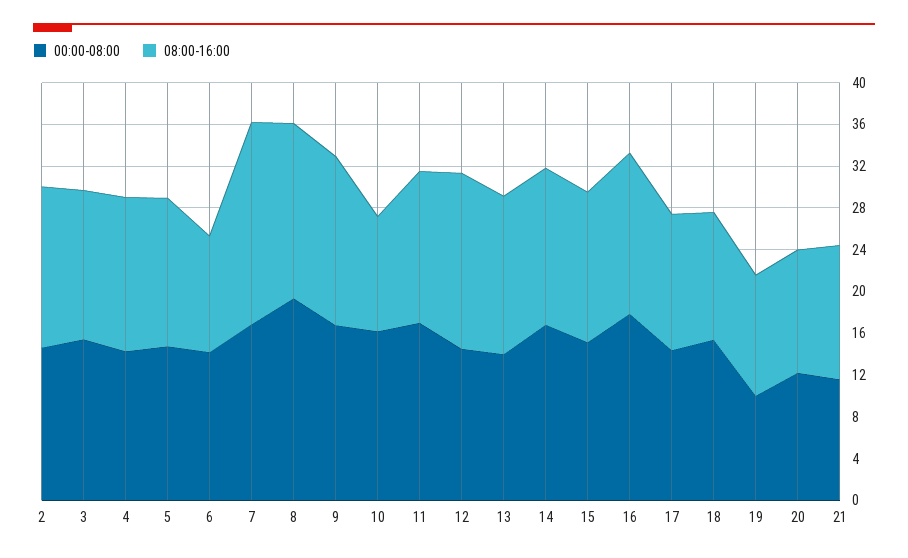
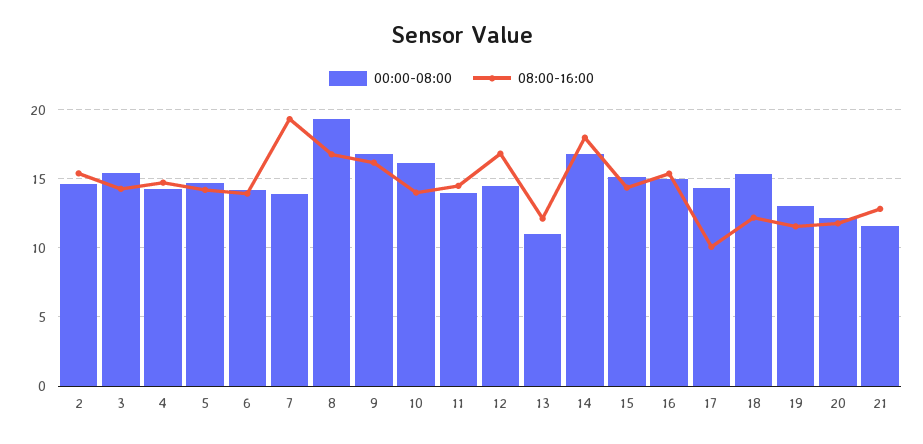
08:00-16:00, 6: 11 -> 14
00:00-08:00, 7: 17 -> 14
08:00-16:00, 10: 11 -> 14
00:00-08:00, 11: 17 -> 14
00:00-08:00, 13: 14 -> 11
08:00-16:00, 13: 15 -> 12
08:00-16:00, 14: 15 -> 18
00:00-08:00, 16: 18 -> 15
08:00-16:00, 17: 13 -> 10
00:00-08:00, 19: 10 -> 13

